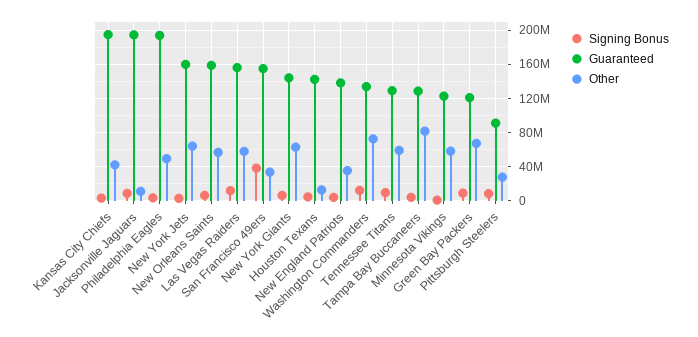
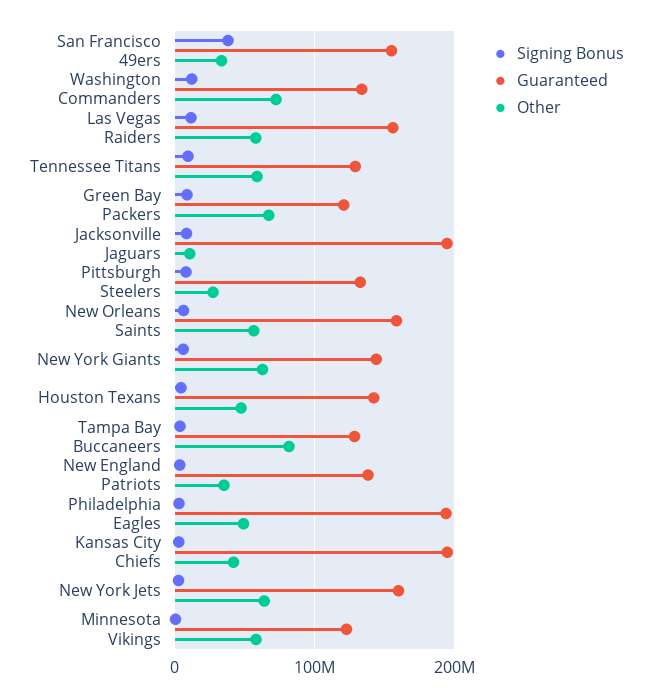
Other, Houston Texans: 10000000 -> 50000000
Guaranteed, Pittsburgh Steelers: 90000000 -> 130000000

